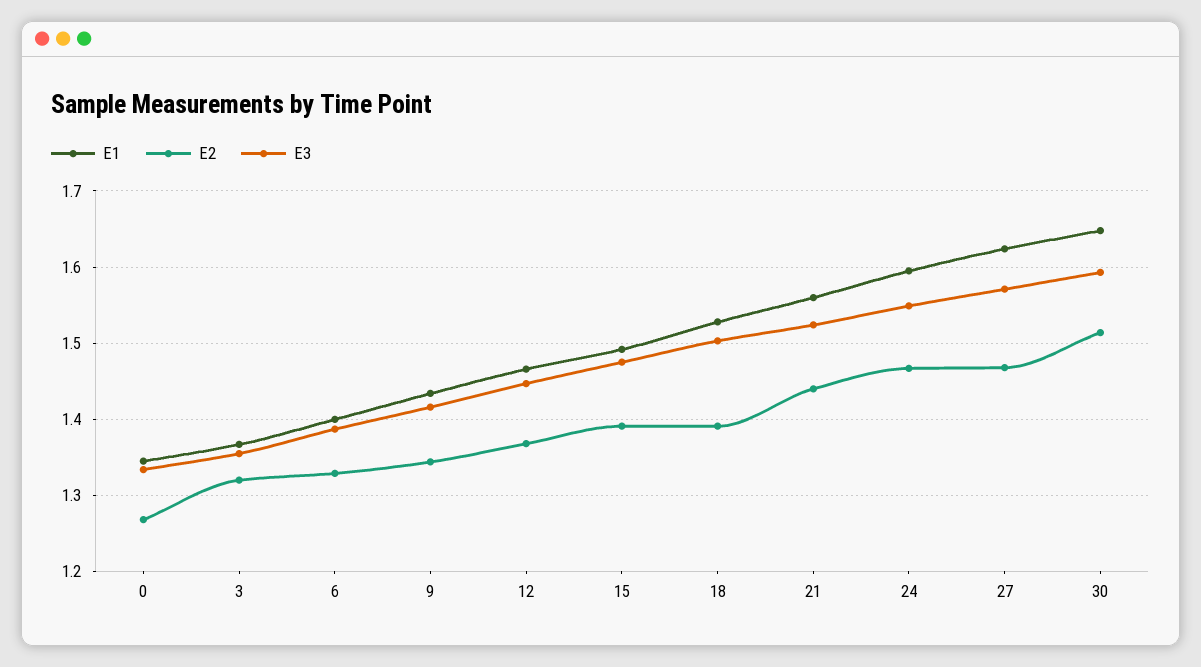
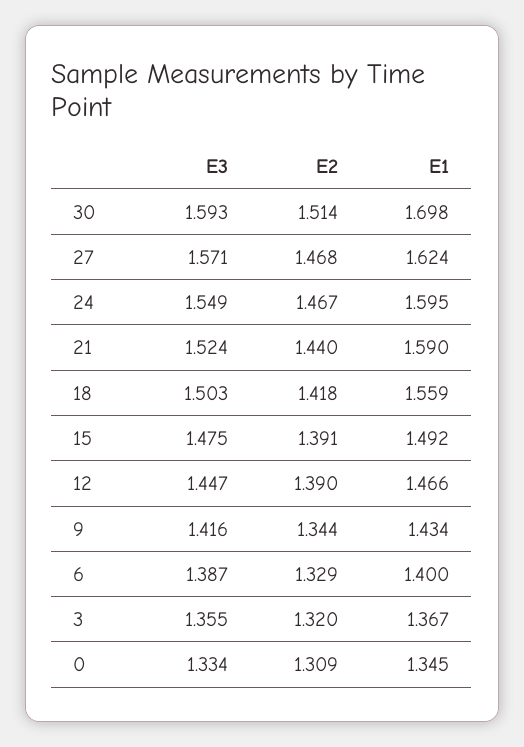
E2, 0: 1.27 -> 1.309
E2, 12: 1.37 -> 1.39
E1, 18: 1.53 -> 1.559
E2, 18: 1.39 -> 1.418
E1, 21: 1.56 -> 1.59
E1, 30: 1.65 -> 1.698

